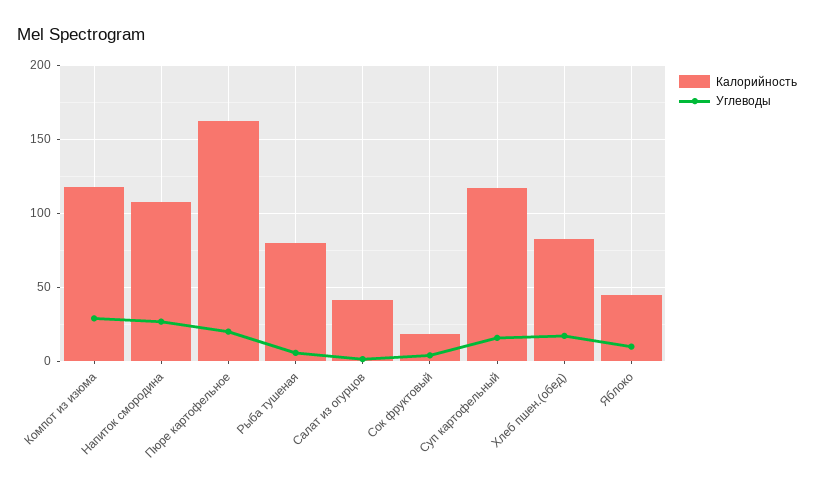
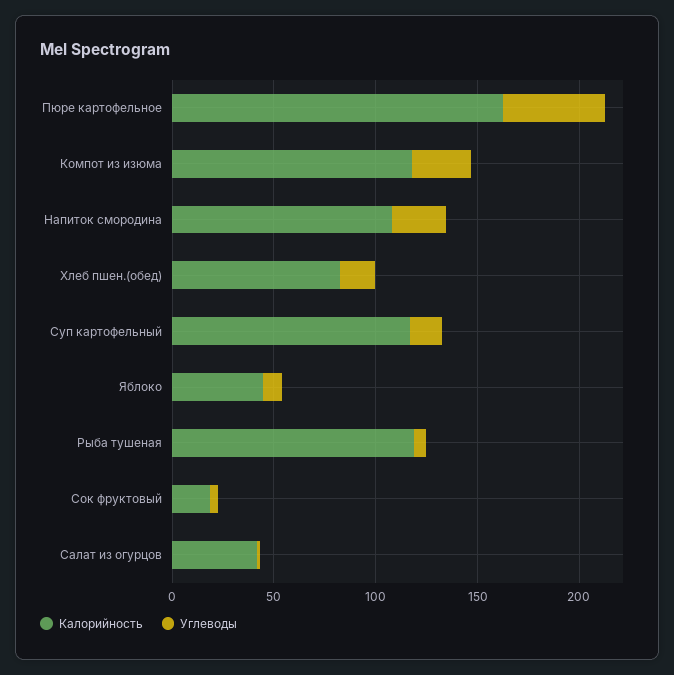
Углеводы, Пюре картофельное: 20 -> 50
Калорийность, Рыба тушеная: 80 -> 120

